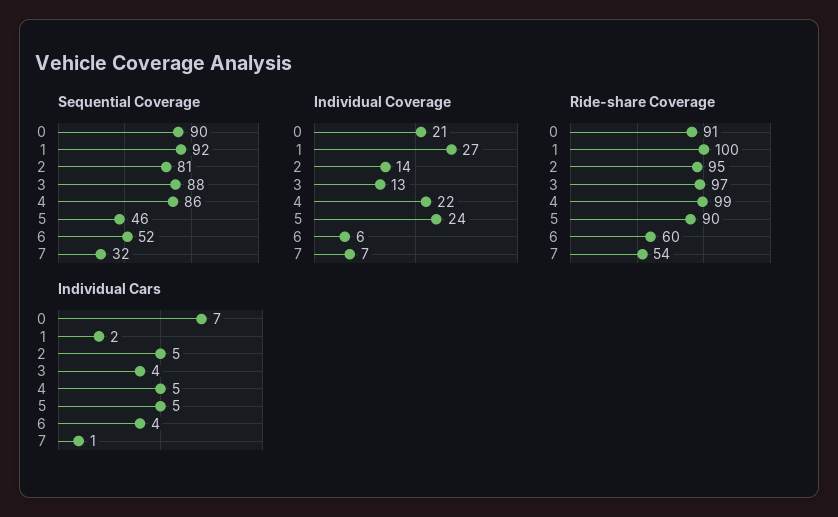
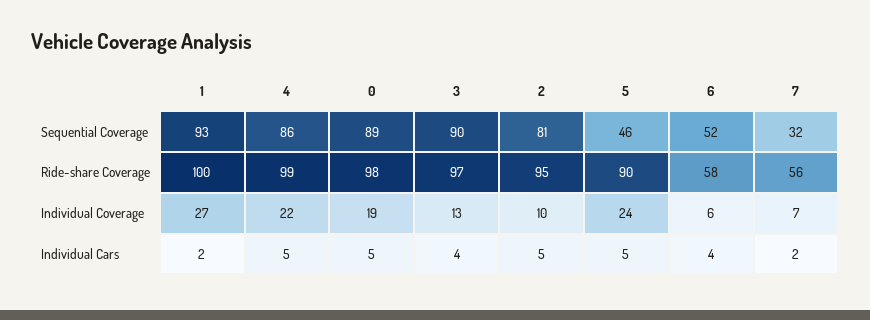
Sequential Coverage, 0: 90 -> 89
Sequential Coverage, 1: 92 -> 93
Sequential Coverage, 3: 88 -> 90
Individual Coverage, 0: 21 -> 19
Individual Coverage, 2: 14 -> 10
Ride-share Coverage, 0: 91 -> 98
Ride-share Coverage, 6: 60 -> 58
Ride-share Coverage, 7: 54 -> 56
Individual Cars, 0: 7 -> 5
Individual Cars, 7: 1 -> 2

